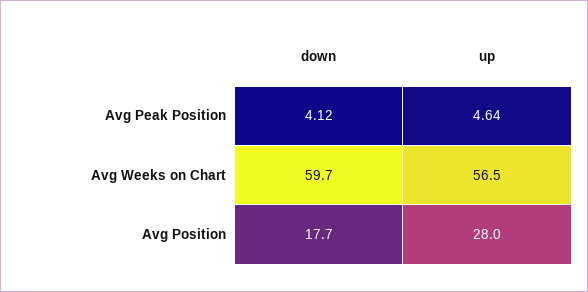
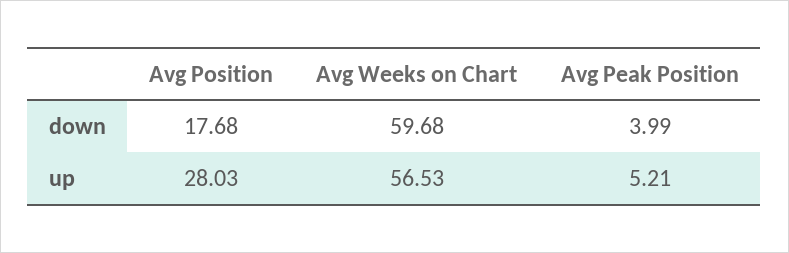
down, Avg Peak Position: 4.12 -> 3.99
up, Avg Peak Position: 4.64 -> 5.21

